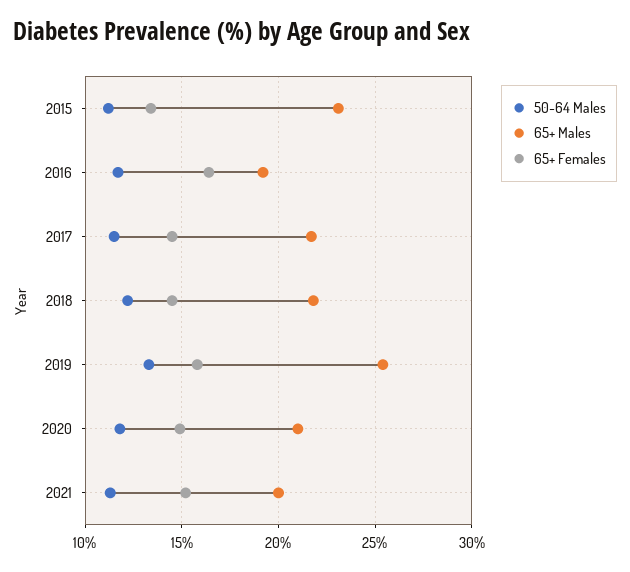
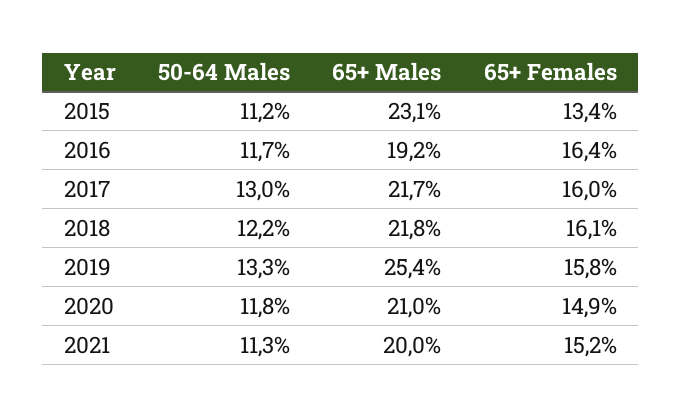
50-64 Males, 2017: 11.5 -> 13
65+ Females, 2017: 14.5 -> 16
65+ Females, 2018: 14.5 -> 16.1

